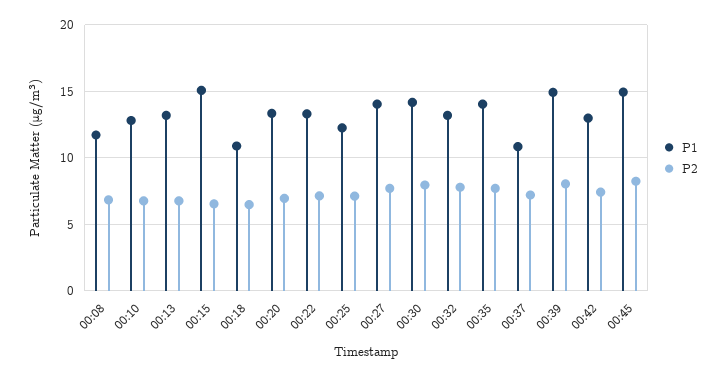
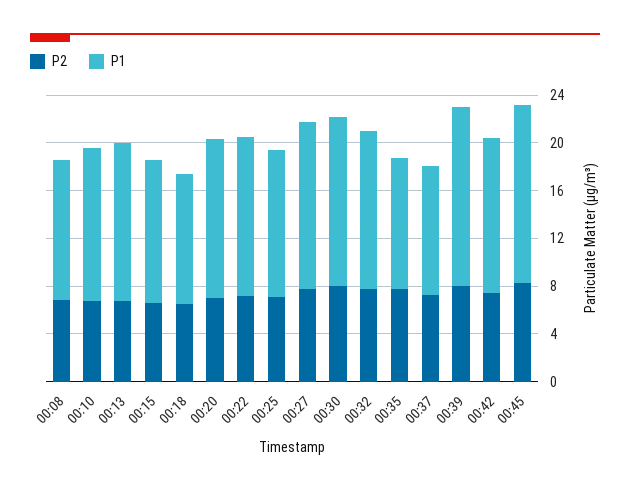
P1, 00:15: 15 -> 12
P1, 00:35: 14 -> 11

